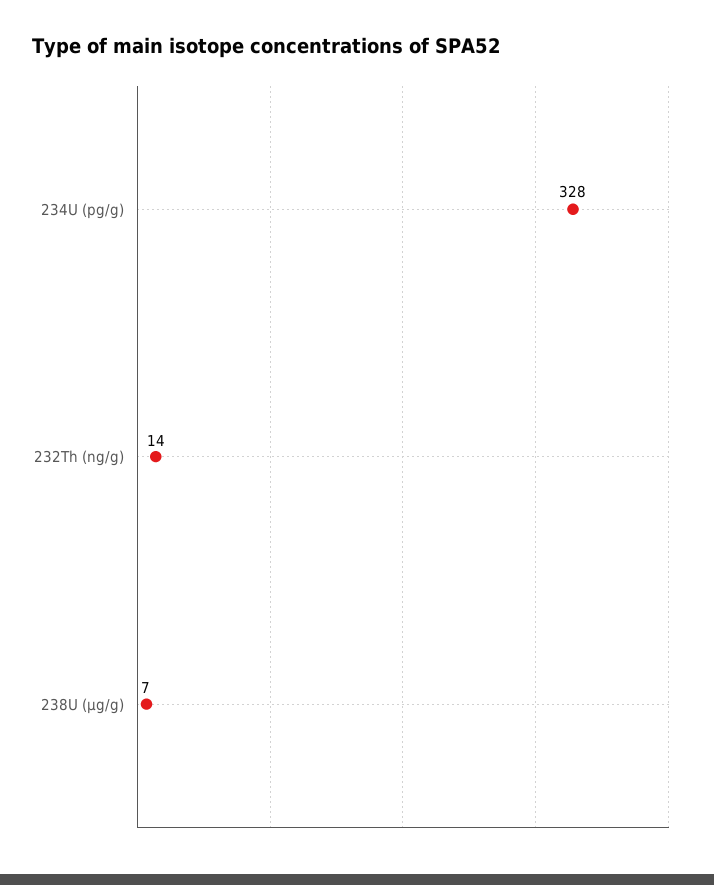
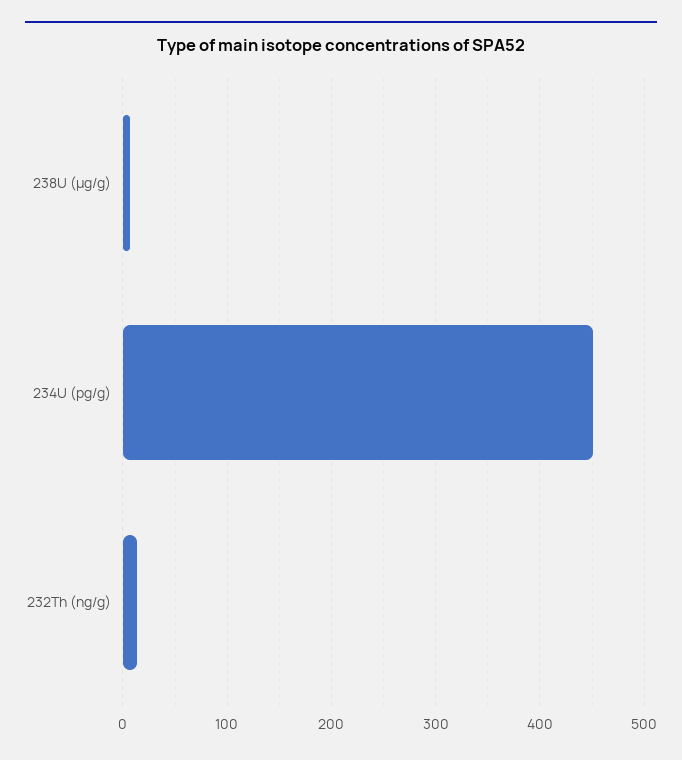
234U (pg/g): 328 -> 450

